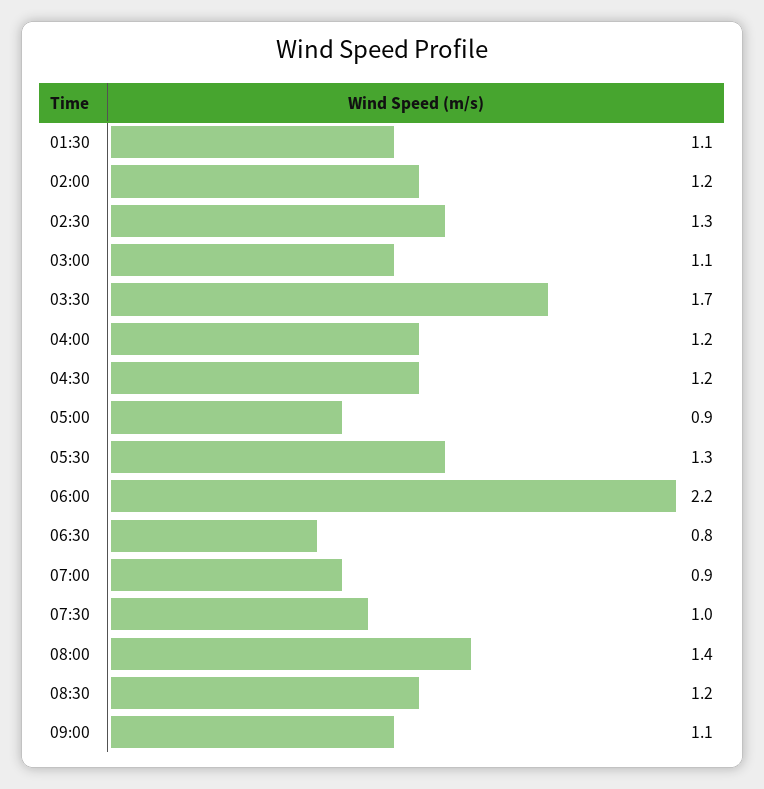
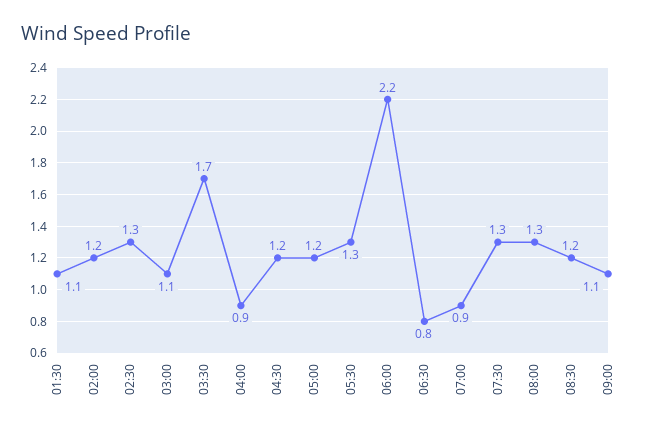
04:00: 1.2 -> 0.9
05:00: 0.9 -> 1.2
07:30: 1 -> 1.3
08:00: 1.4 -> 1.3

